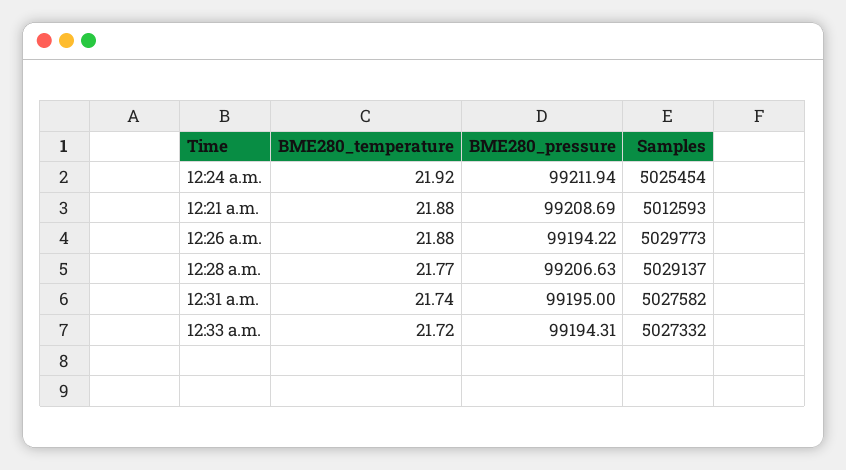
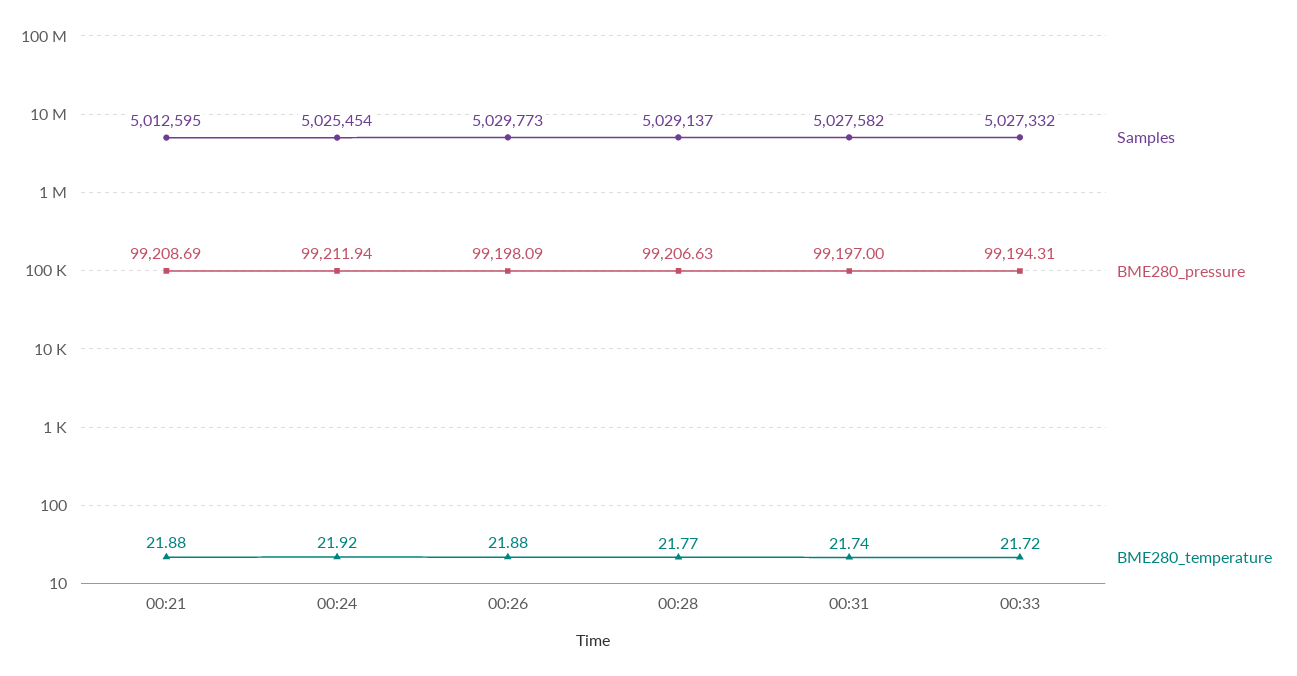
Samples, 12:21 a.m.: 5012593 -> 5012595
BME280_pressure, 12:26 a.m.: 99194.22 -> 99198.09
BME280_pressure, 12:31 a.m.: 99195 -> 99197

